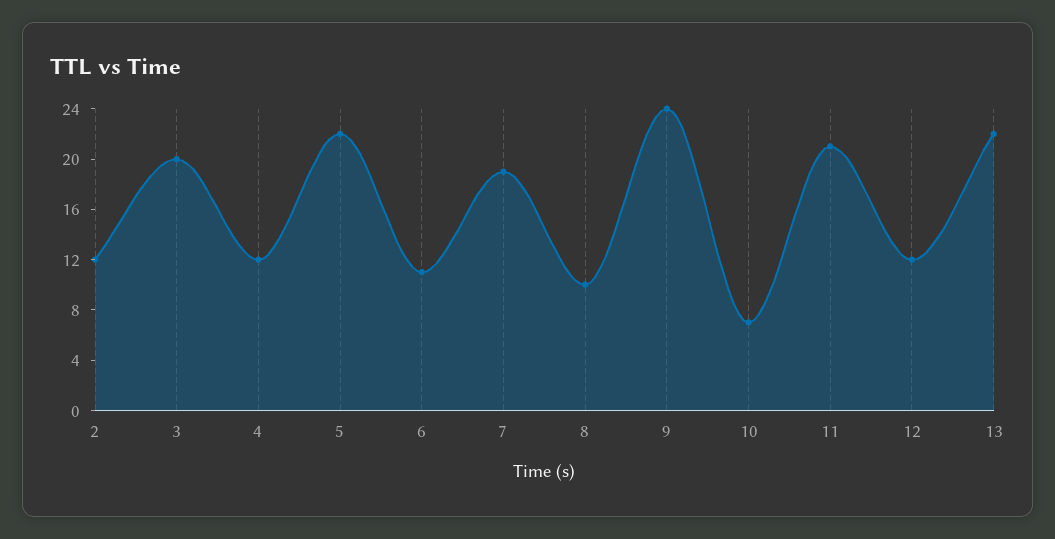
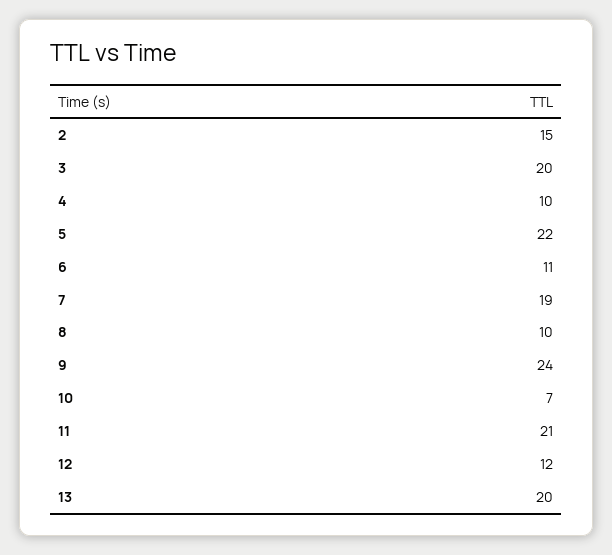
2: 12 -> 15
4: 12 -> 10
13: 22 -> 20

